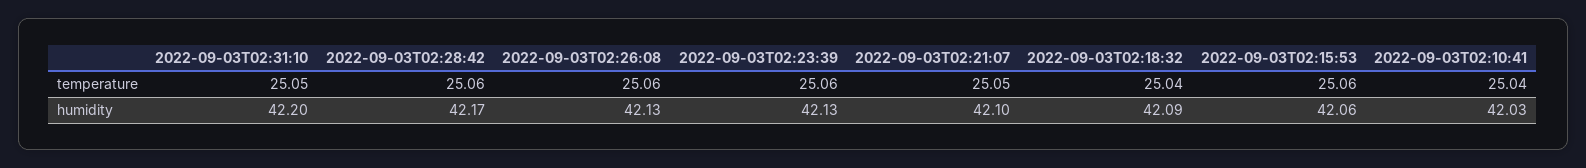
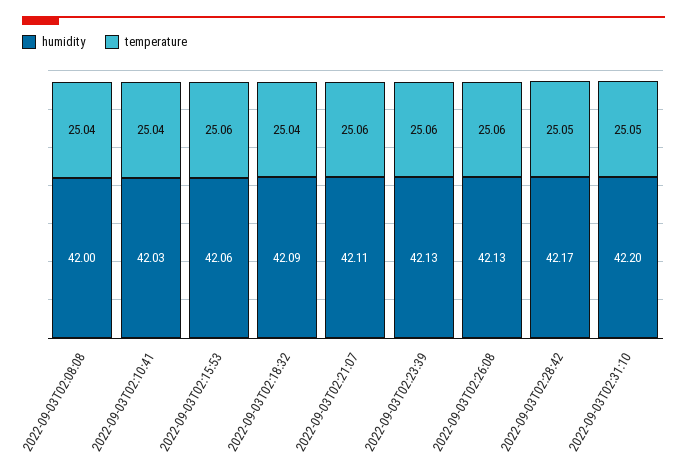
temperature, 2022-09-03T02:28:42: 25.06 -> 25.05
temperature, 2022-09-03T02:21:07: 25.05 -> 25.06
humidity, 2022-09-03T02:21:07: 42.1 -> 42.11
humidity, 2022-09-03T02:08:08: none -> 42
temperature, 2022-09-03T02:08:08: none -> 25.04

